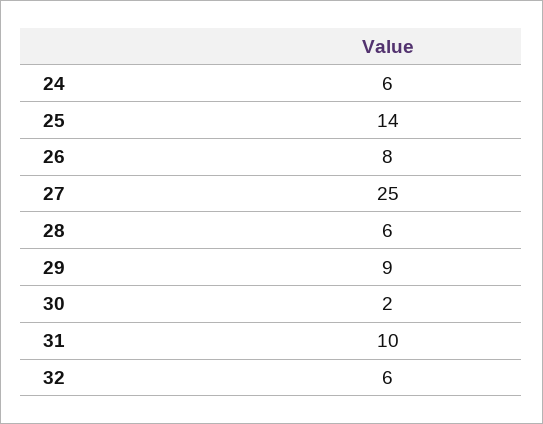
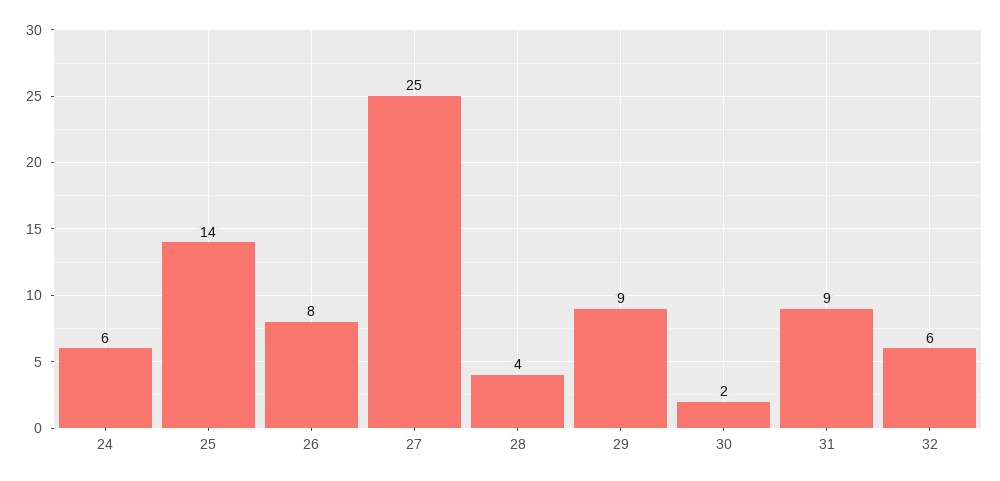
28: 6 -> 4
31: 10 -> 9

